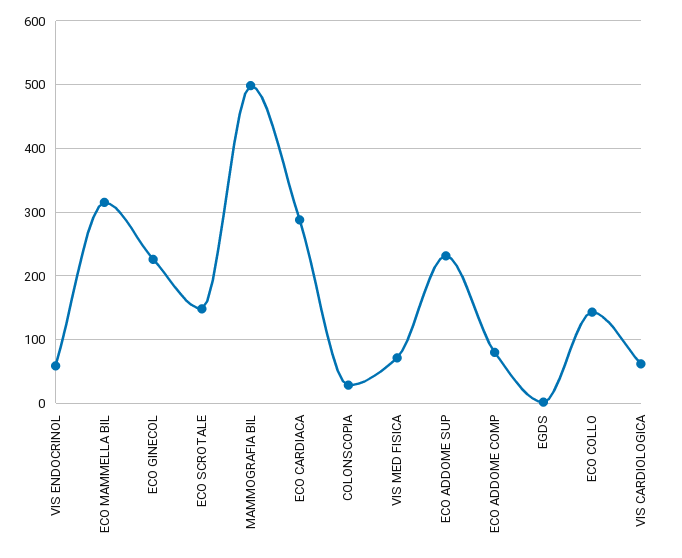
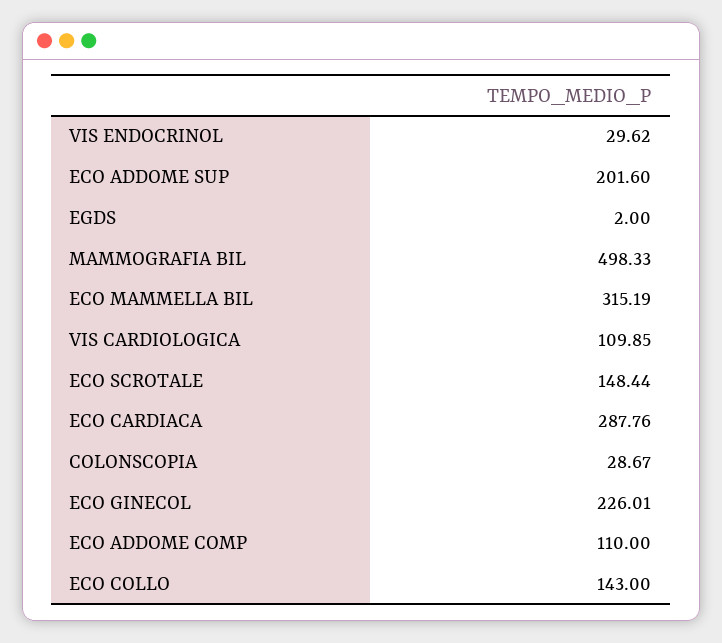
VIS ENDOCRINOL: 60 -> 29.62
VIS MED FISICA: 70 -> none
ECO ADDOME SUP: 230 -> 201.6
ECO ADDOME COMP: 80 -> 110
VIS CARDIOLOGICA: 60 -> 109.85

